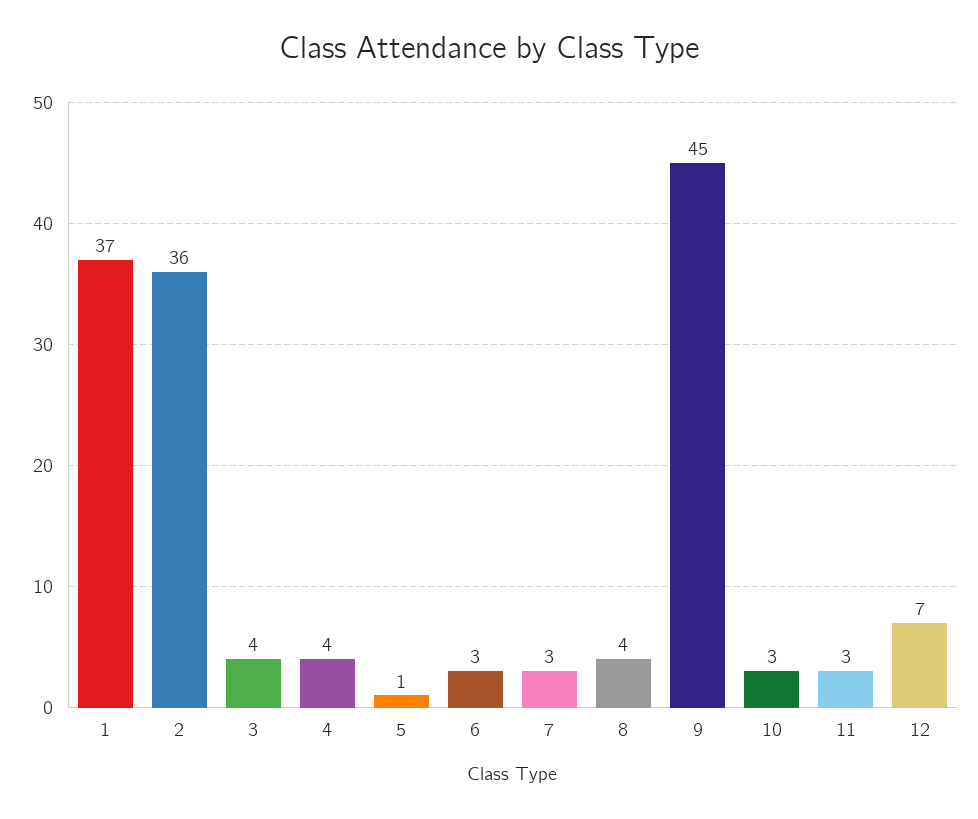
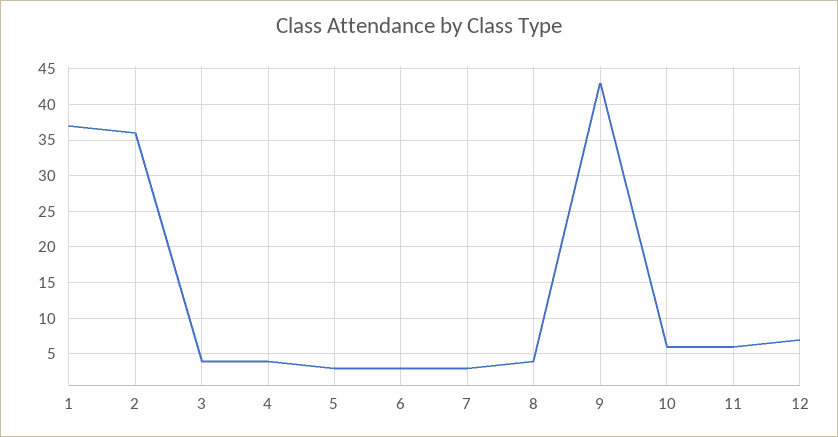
5: 1 -> 3
9: 45 -> 43
10: 3 -> 6
11: 3 -> 6

